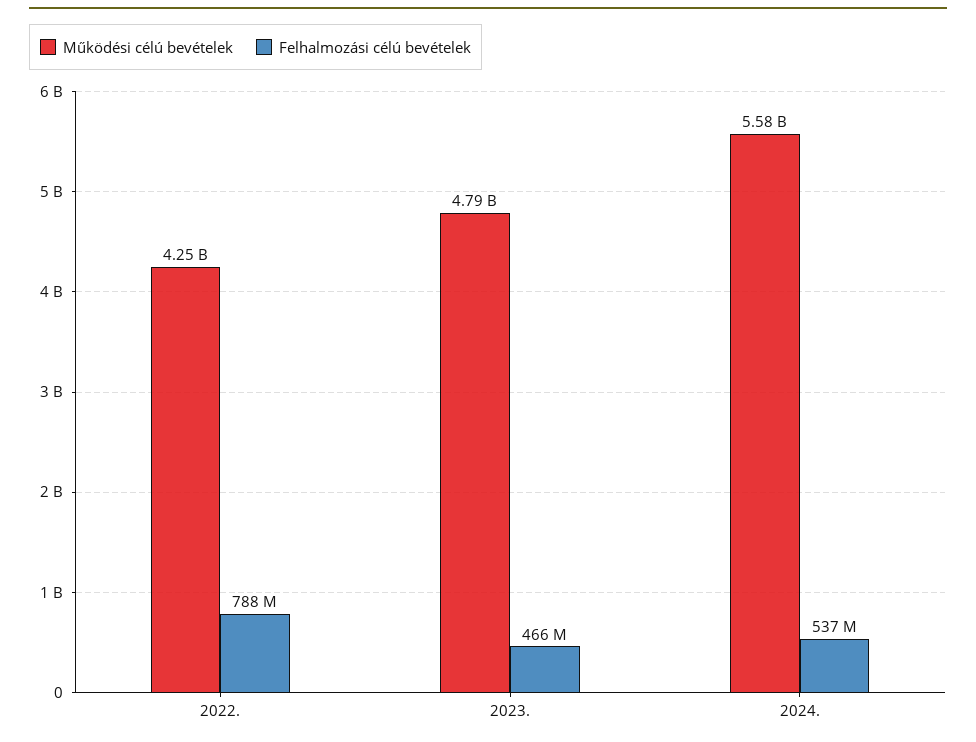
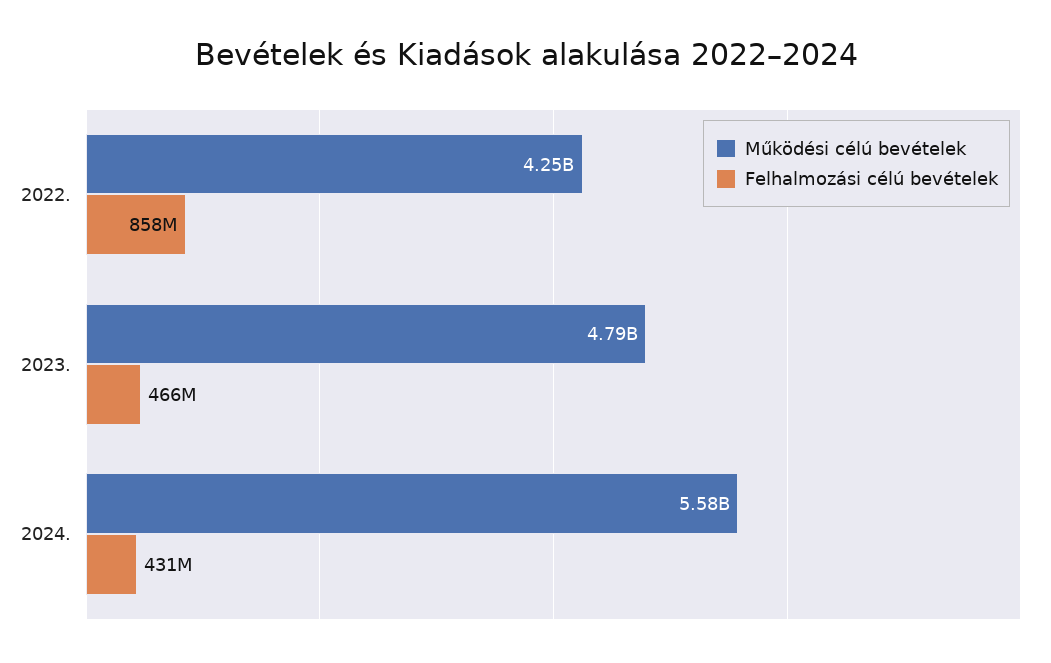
Felhalmozási célú bevételek, 2022.: 788000000 -> 858000000
Felhalmozási célú bevételek, 2024.: 537000000 -> 431000000

